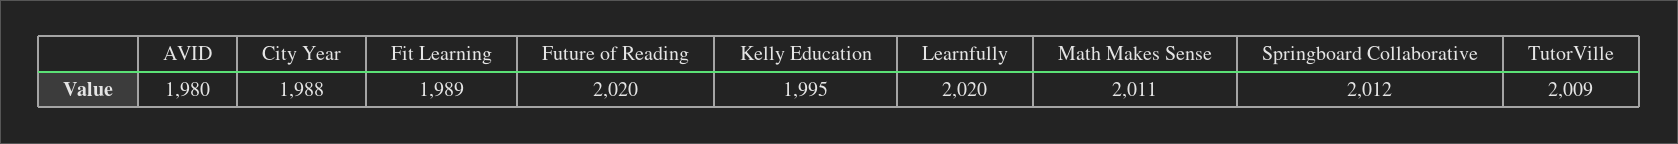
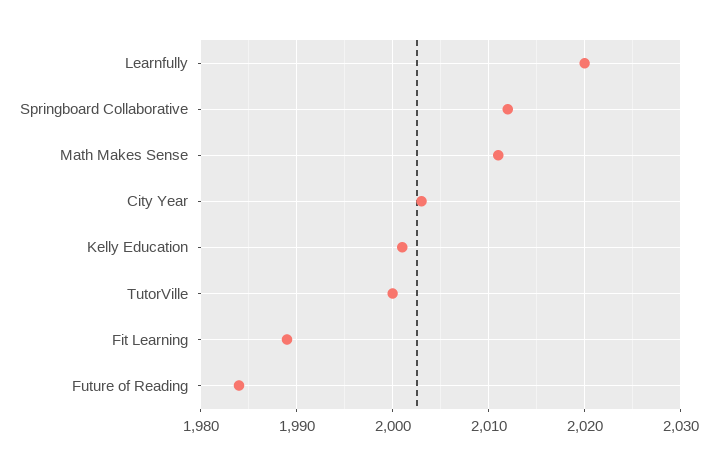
AVID: 1980 -> none
City Year: 1988 -> 2003
Future of Reading: 2020 -> 1984
Kelly Education: 1995 -> 2001
TutorVille: 2009 -> 2000

